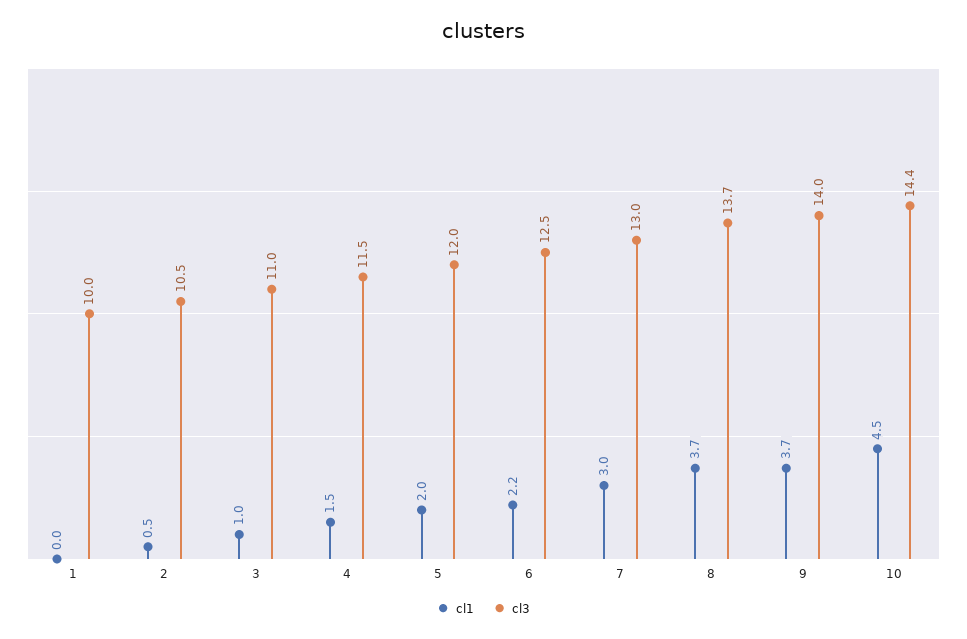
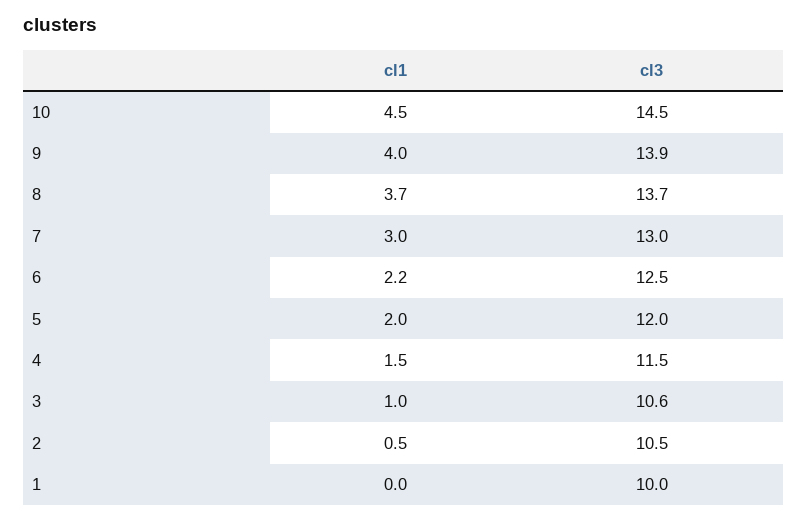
cl3, 3: 11 -> 10.6
cl1, 9: 3.7 -> 4
cl3, 9: 14 -> 13.9
cl3, 10: 14.4 -> 14.5

